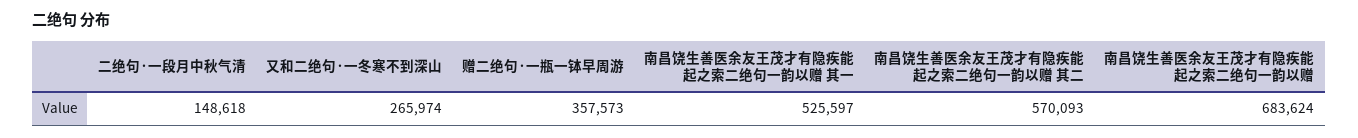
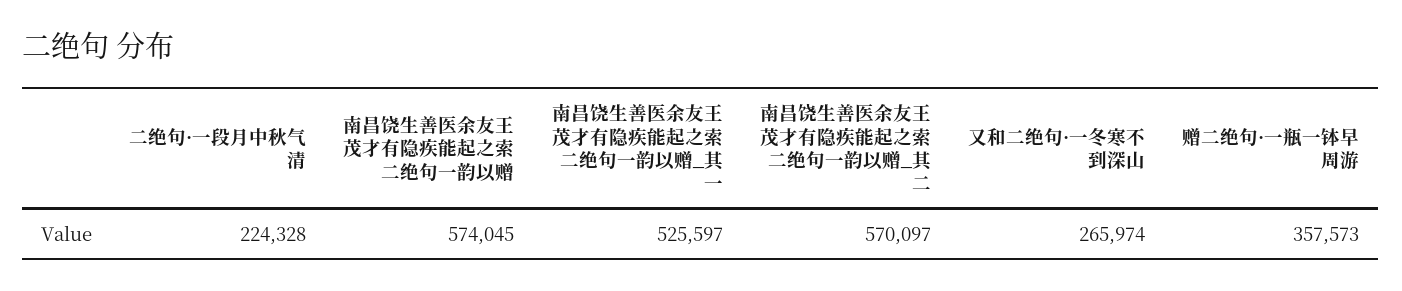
二绝句·一段月中秋气清: 148618 -> 224328
南昌饶生善医余友王茂才有隐疾能起之索二绝句一韵以赠 其二: 570093 -> 570097
南昌饶生善医余友王茂才有隐疾能起之索二绝句一韵以赠: 683624 -> 574045

